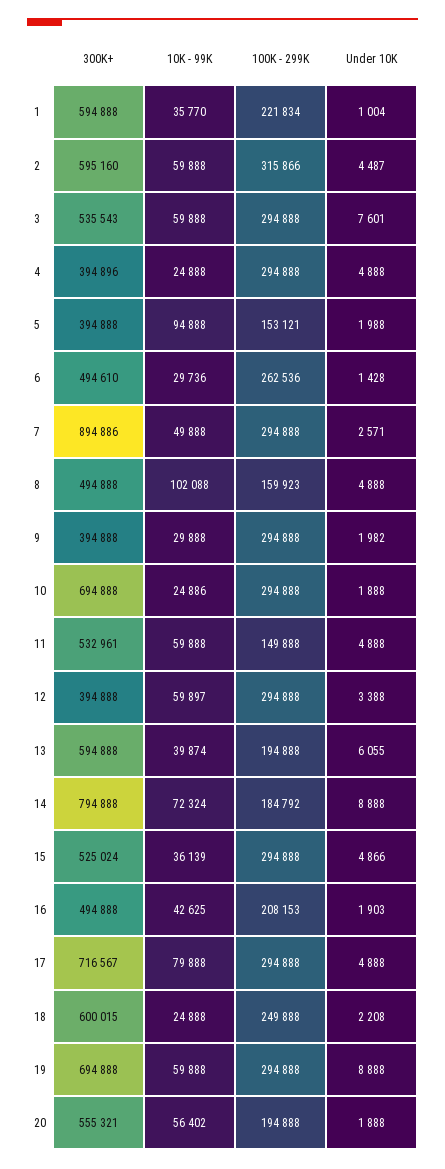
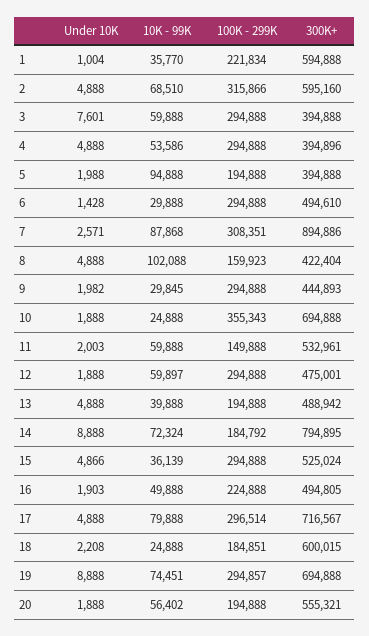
10K - 99K, 2: 59888 -> 68510
Under 10K, 2: 4487 -> 4888
300K+, 3: 535543 -> 394888
10K - 99K, 4: 24888 -> 53586
100K - 299K, 5: 153121 -> 194888
10K - 99K, 6: 29736 -> 29888
100K - 299K, 6: 262536 -> 294888
10K - 99K, 7: 49888 -> 87868
100K - 299K, 7: 294888 -> 308351
300K+, 8: 494888 -> 422404
300K+, 9: 394888 -> 444893
10K - 99K, 9: 29888 -> 29845
10K - 99K, 10: 24886 -> 24888
100K - 299K, 10: 294888 -> 355343
Under 10K, 11: 4888 -> 2003
300K+, 12: 394888 -> 475001
Under 10K, 12: 3388 -> 1888
300K+, 13: 594888 -> 488942
10K - 99K, 13: 39874 -> 39888
Under 10K, 13: 6055 -> 4888
300K+, 14: 794888 -> 794895
300K+, 16: 494888 -> 494805
10K - 99K, 16: 42625 -> 49888
100K - 299K, 16: 208153 -> 224888
100K - 299K, 17: 294888 -> 296514
100K - 299K, 18: 249888 -> 184851
10K - 99K, 19: 59888 -> 74451
100K - 299K, 19: 294888 -> 294857

